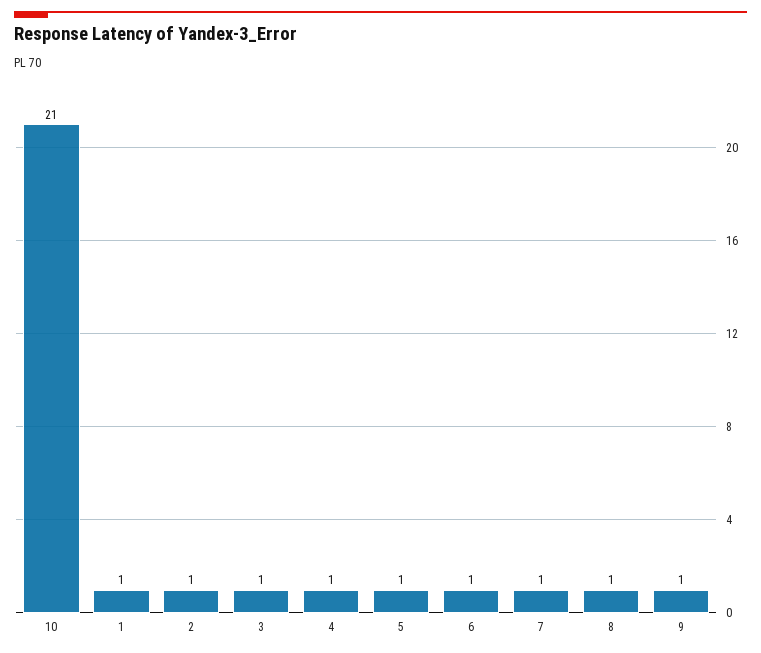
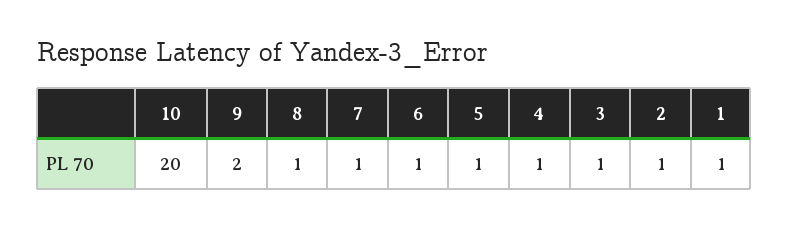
10: 21 -> 20
9: 1 -> 2

